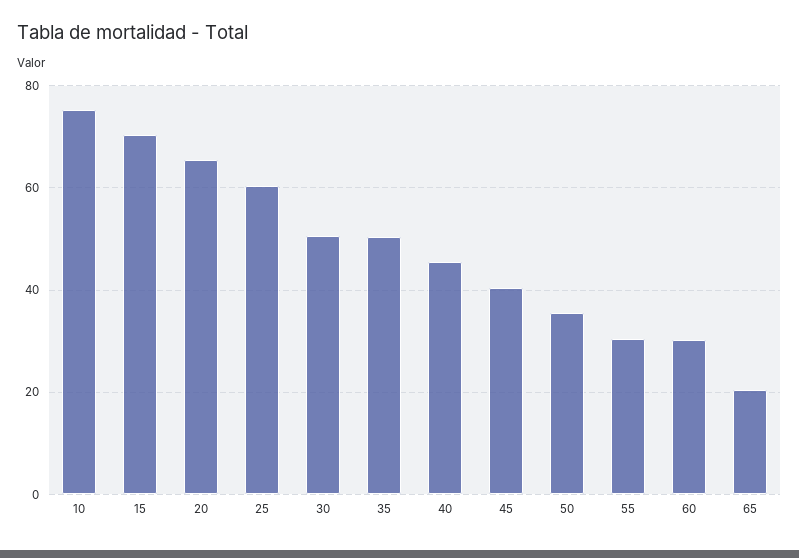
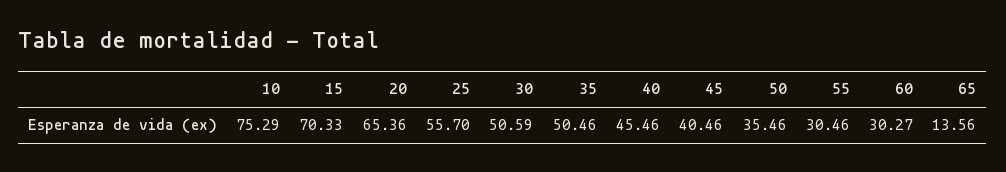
25: 60 -> 55.7
65: 20 -> 13.56

